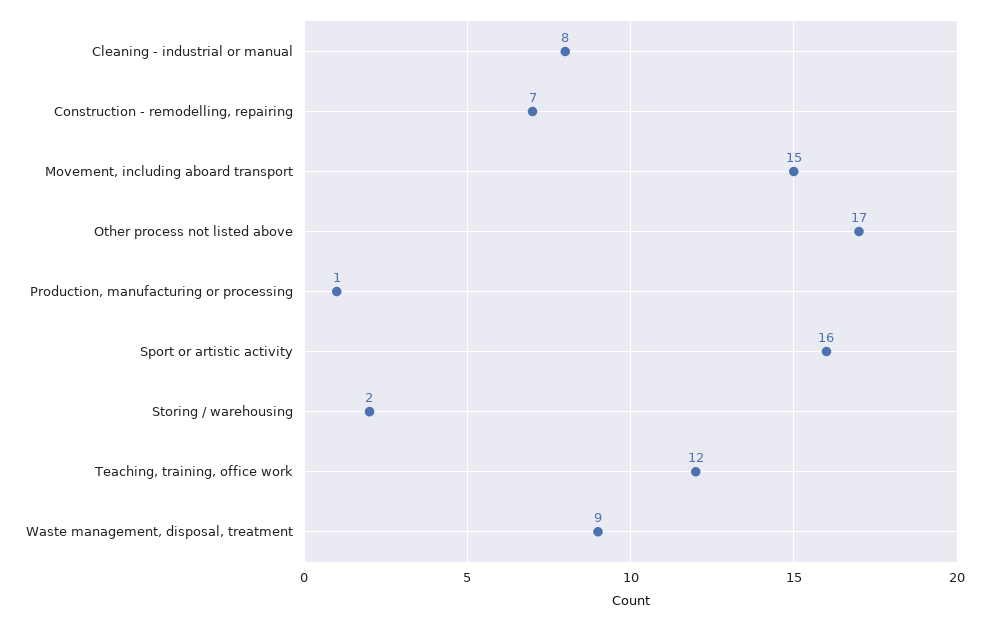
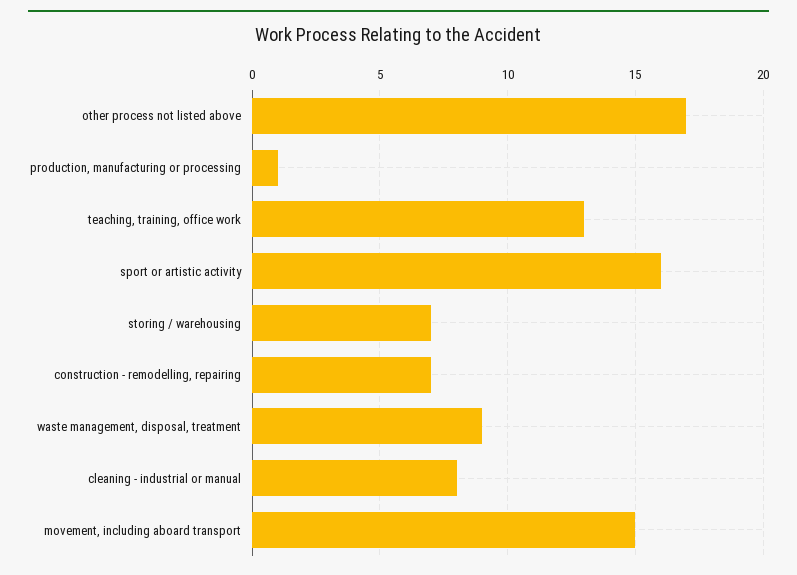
Storing / warehousing: 2 -> 7
Teaching, training, office work: 12 -> 13

